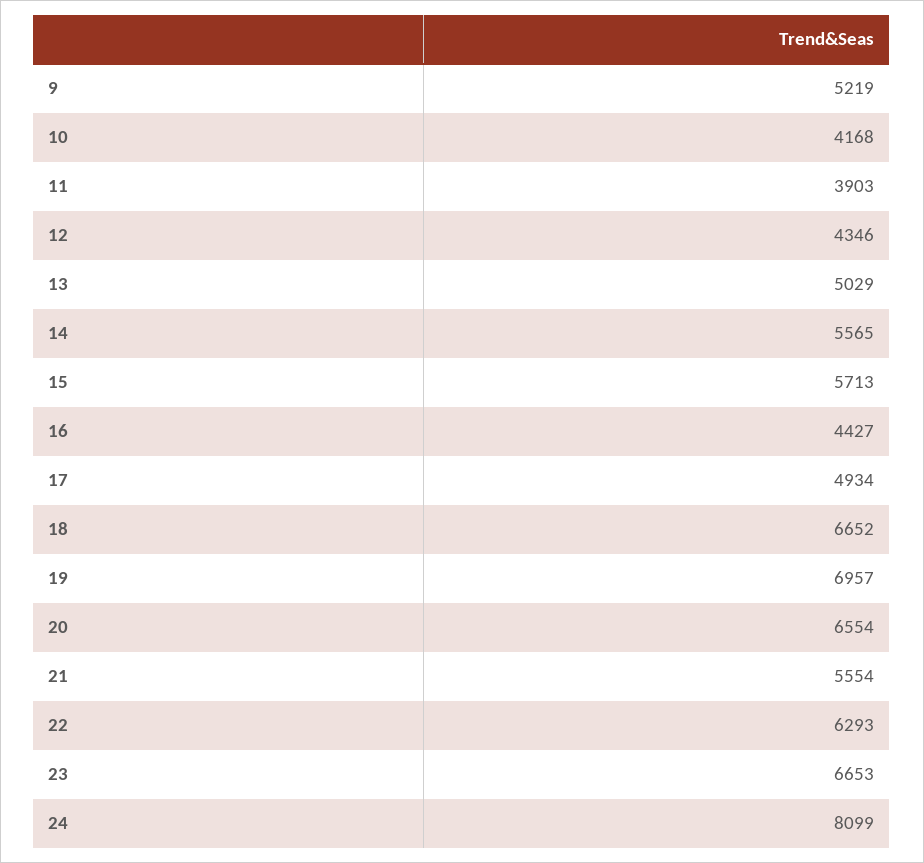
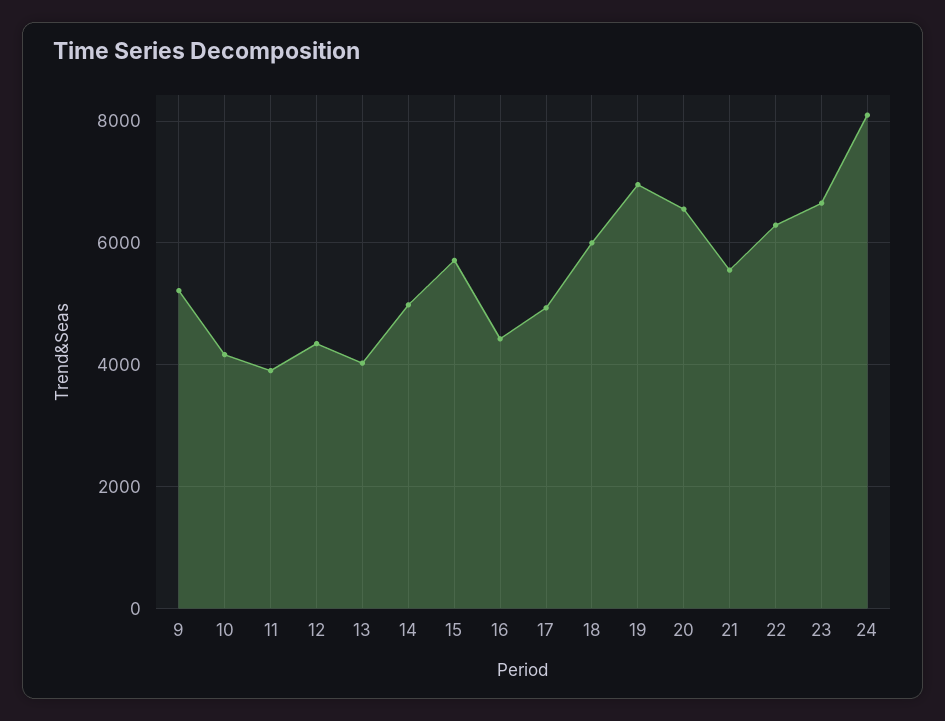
13: 5029 -> 4000
14: 5565 -> 5000
18: 6652 -> 6000

